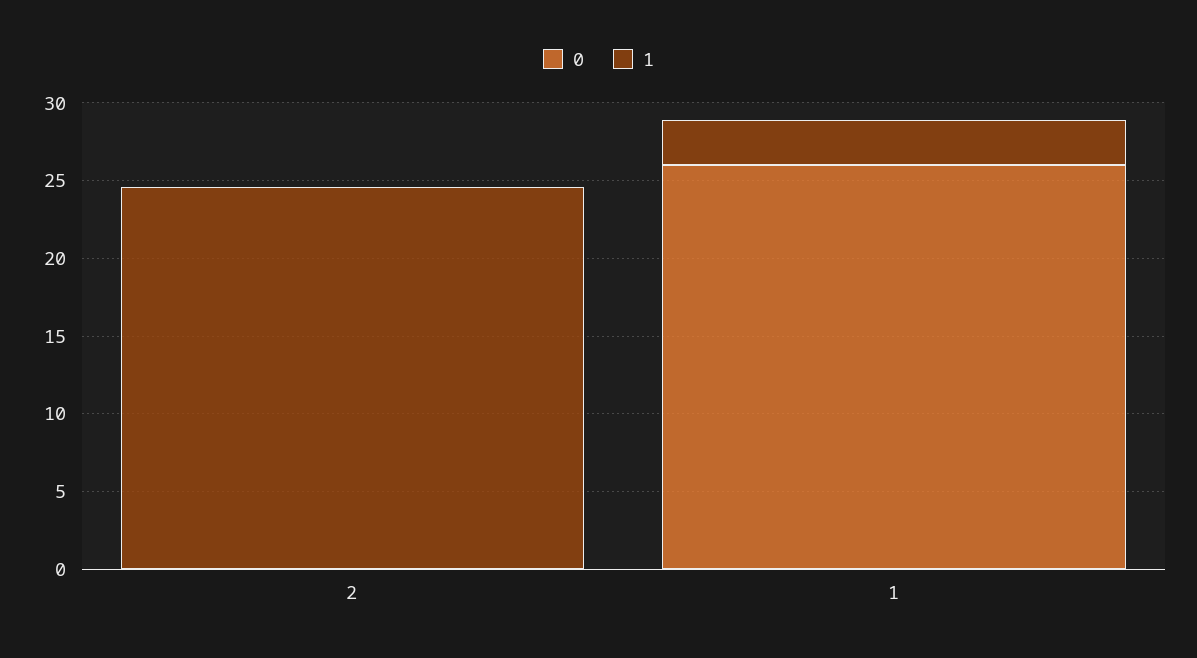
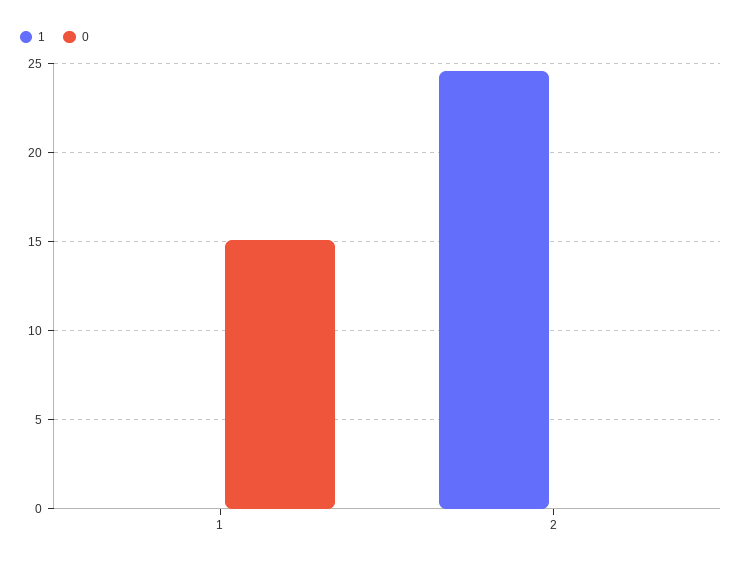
0, 1: 26 -> 15
1, 1: 3 -> 0

